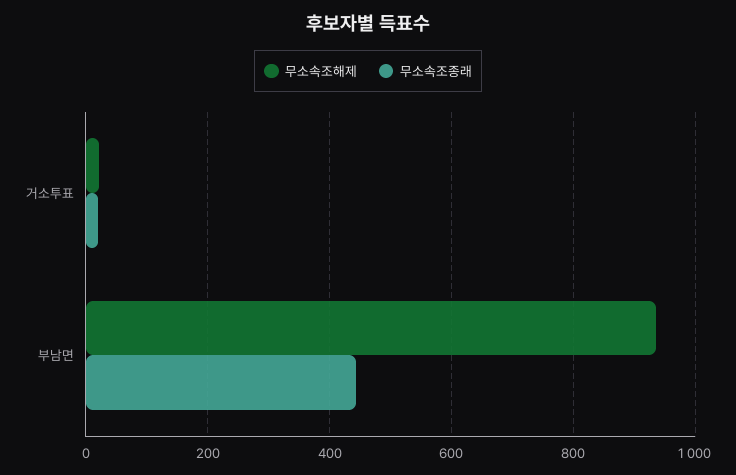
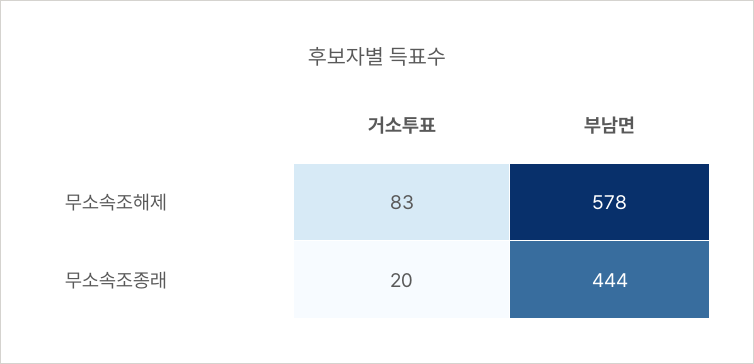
무소속조해제, 거소투표: 20 -> 83
무소속조해제, 부남면: 940 -> 578

